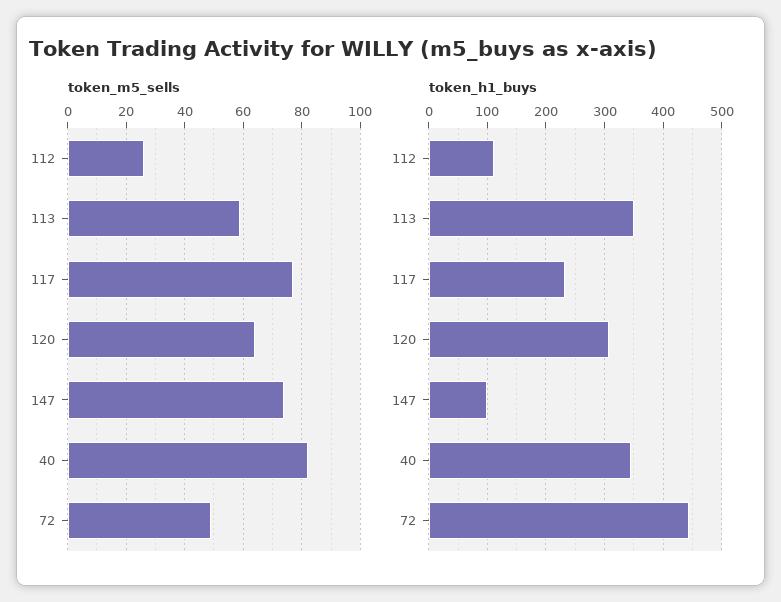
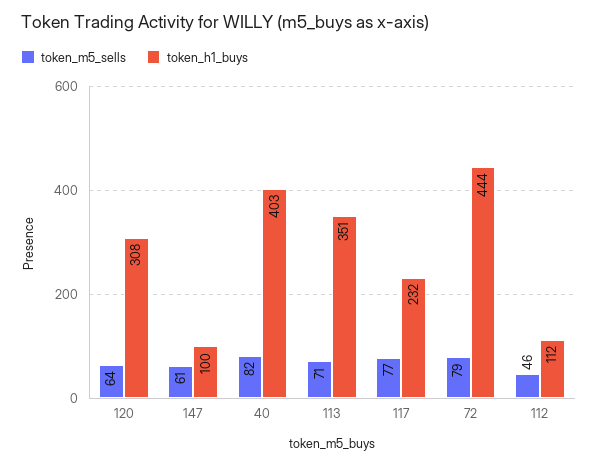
token_m5_sells, 112: 25 -> 46
token_m5_sells, 113: 60 -> 71
token_m5_sells, 147: 75 -> 61
token_m5_sells, 72: 50 -> 79
token_h1_buys, 40: 340 -> 403

